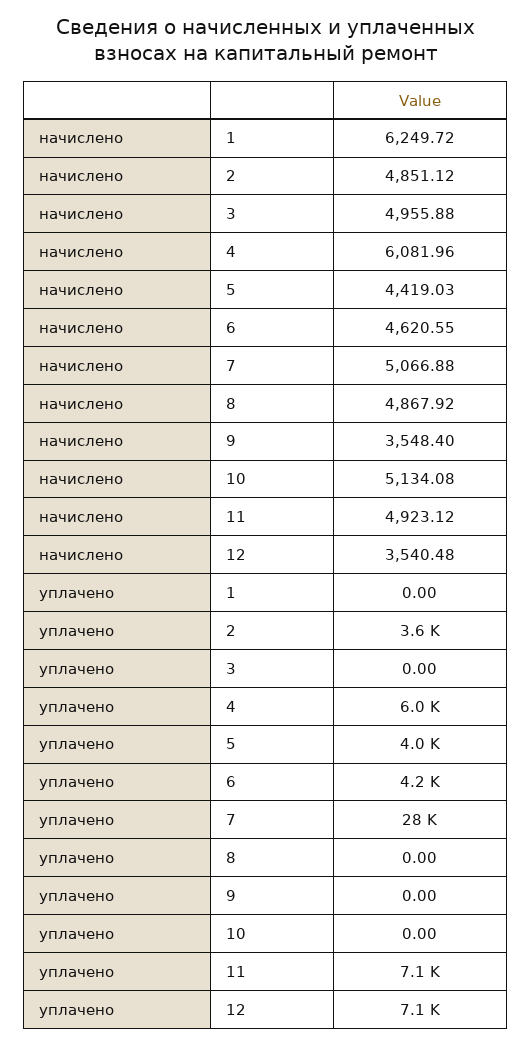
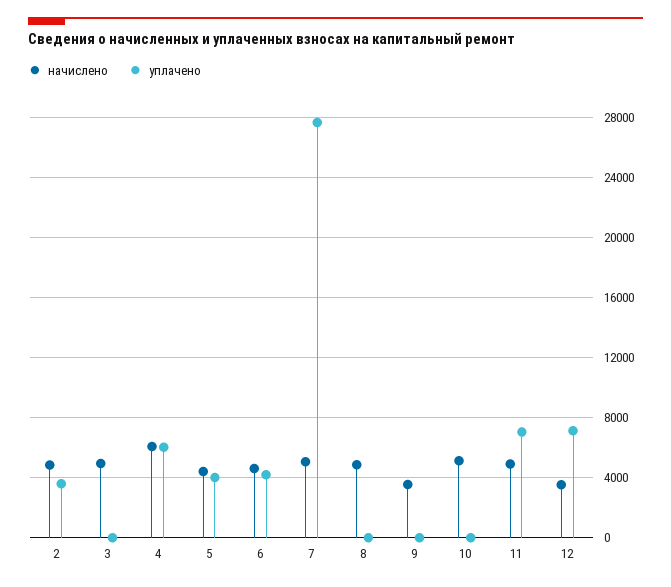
начислено, 1: 6249.72 -> none
уплачено, 1: 0 -> none

